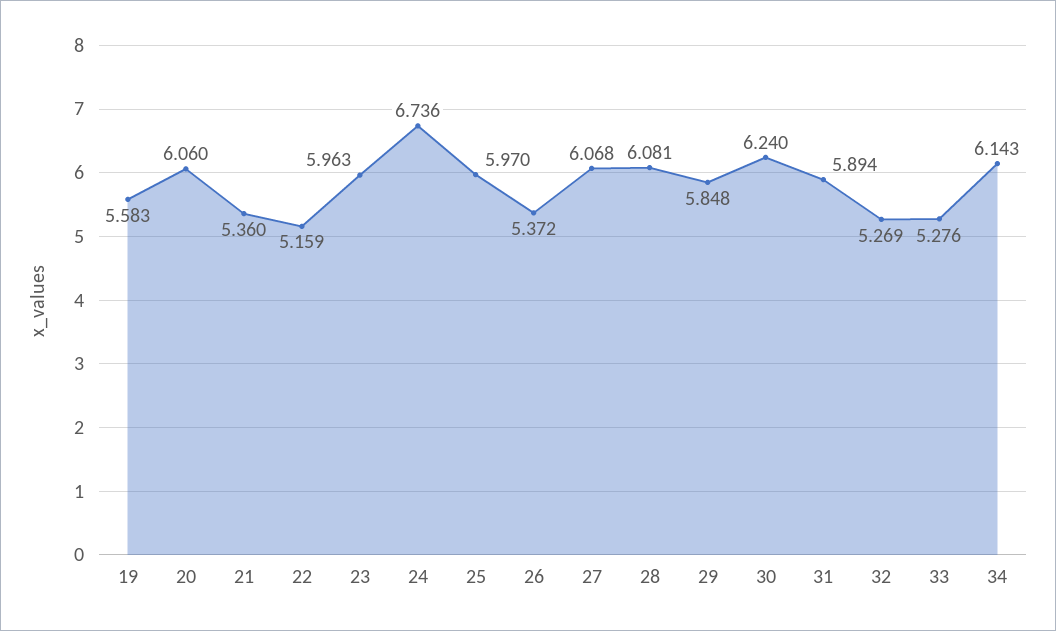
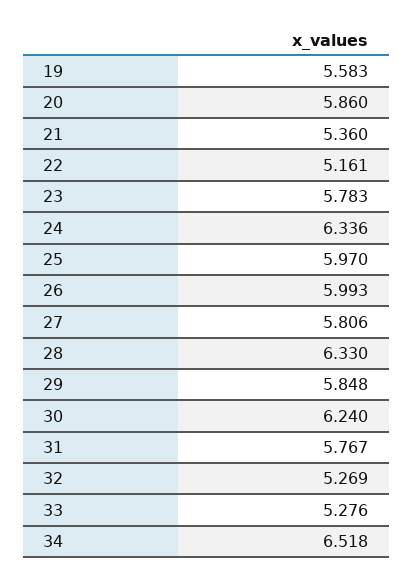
20: 6.06 -> 5.86
22: 5.159 -> 5.161
23: 5.963 -> 5.783
24: 6.736 -> 6.336
26: 5.372 -> 5.993
27: 6.068 -> 5.806
28: 6.081 -> 6.33
31: 5.894 -> 5.767
34: 6.143 -> 6.518

